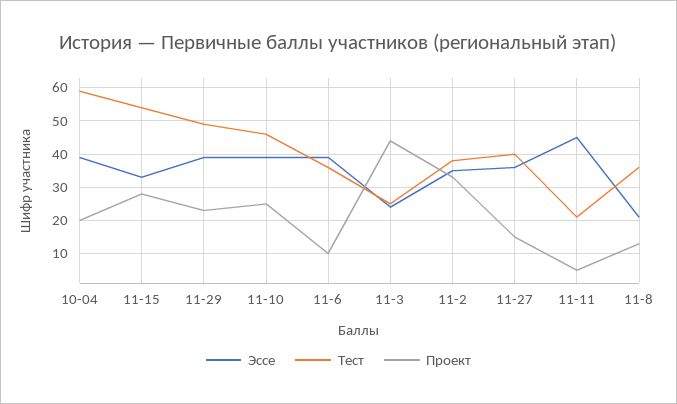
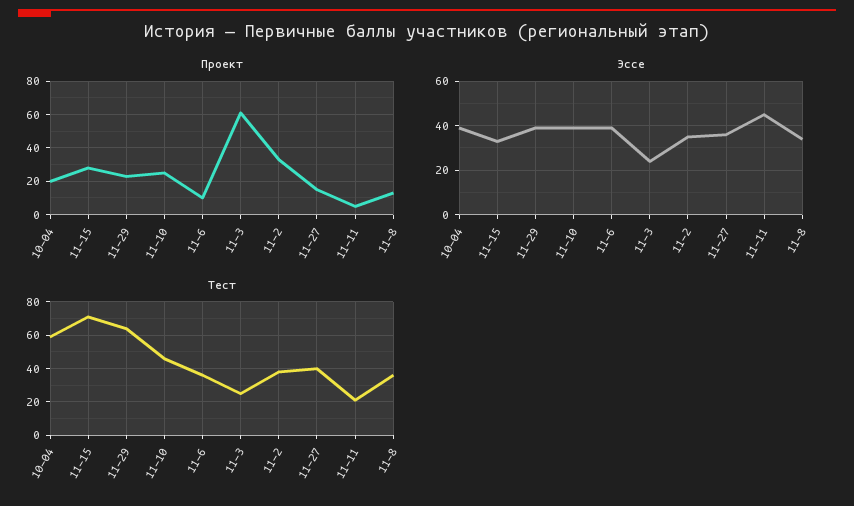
Тест, 11-15: 55 -> 70
Тест, 11-29: 50 -> 65
Проект, 11-3: 45 -> 60
Эссе, 11-8: 20 -> 35

